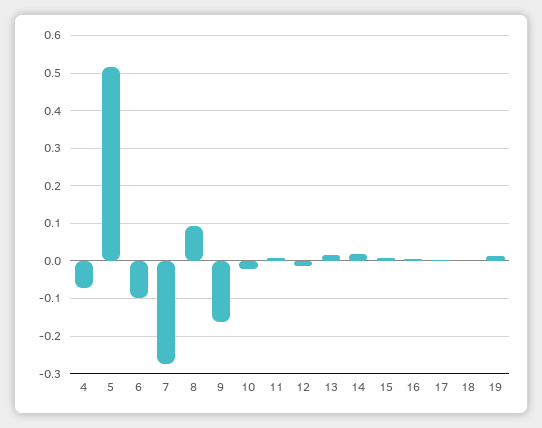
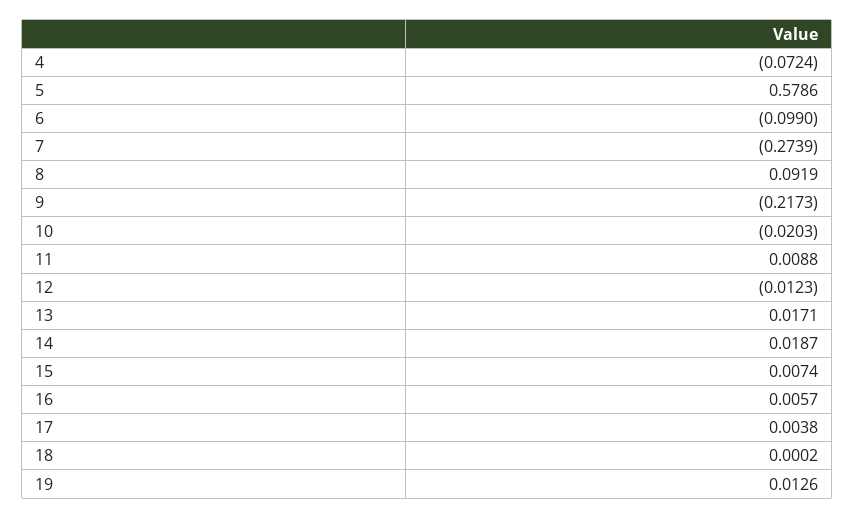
5: 0.52 -> 0.5786
9: -0.16 -> -0.2173

